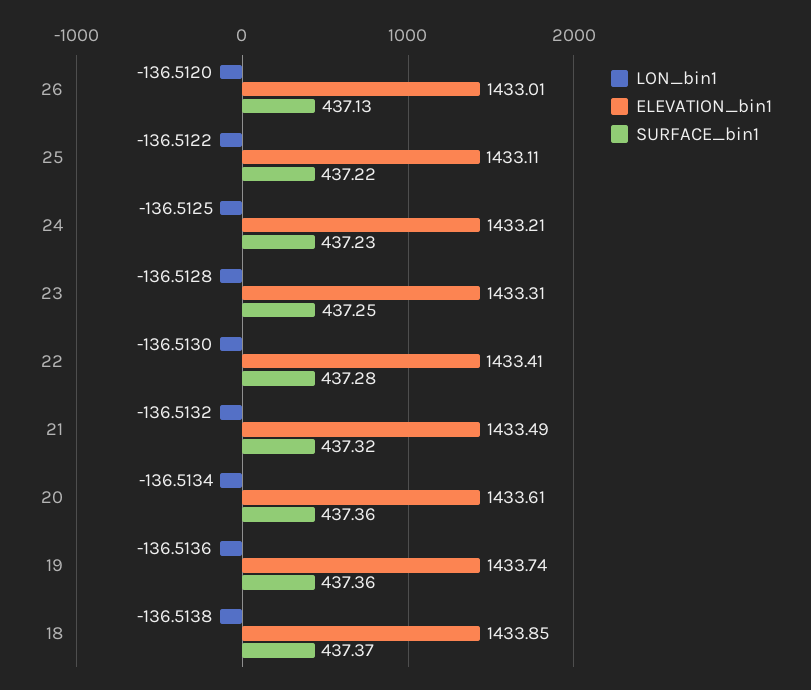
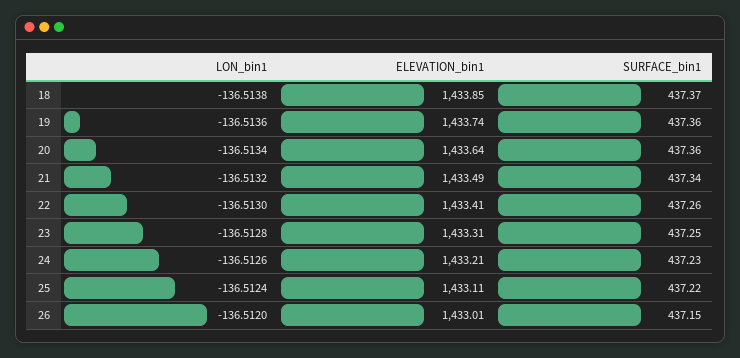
SURFACE_bin1, 26: 437.13 -> 437.15
LON_bin1, 25: -136.5122 -> -136.5124
LON_bin1, 24: -136.5125 -> -136.5126
SURFACE_bin1, 22: 437.28 -> 437.26
SURFACE_bin1, 21: 437.32 -> 437.34
ELEVATION_bin1, 20: 1433.61 -> 1433.64

